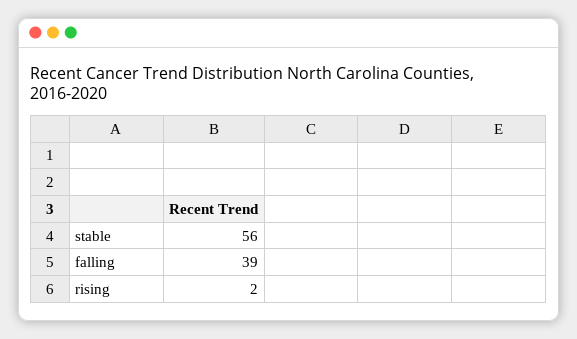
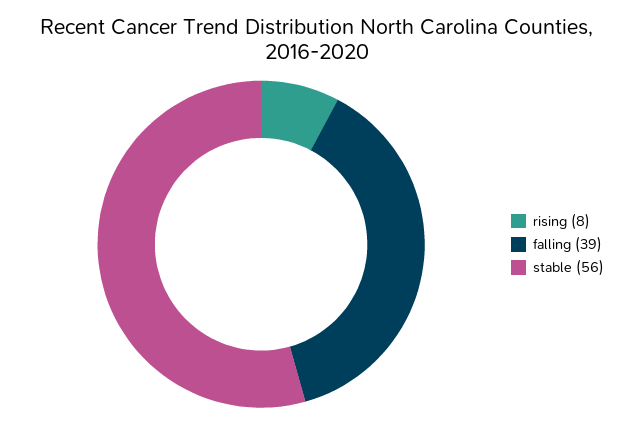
rising: 2 -> 8

